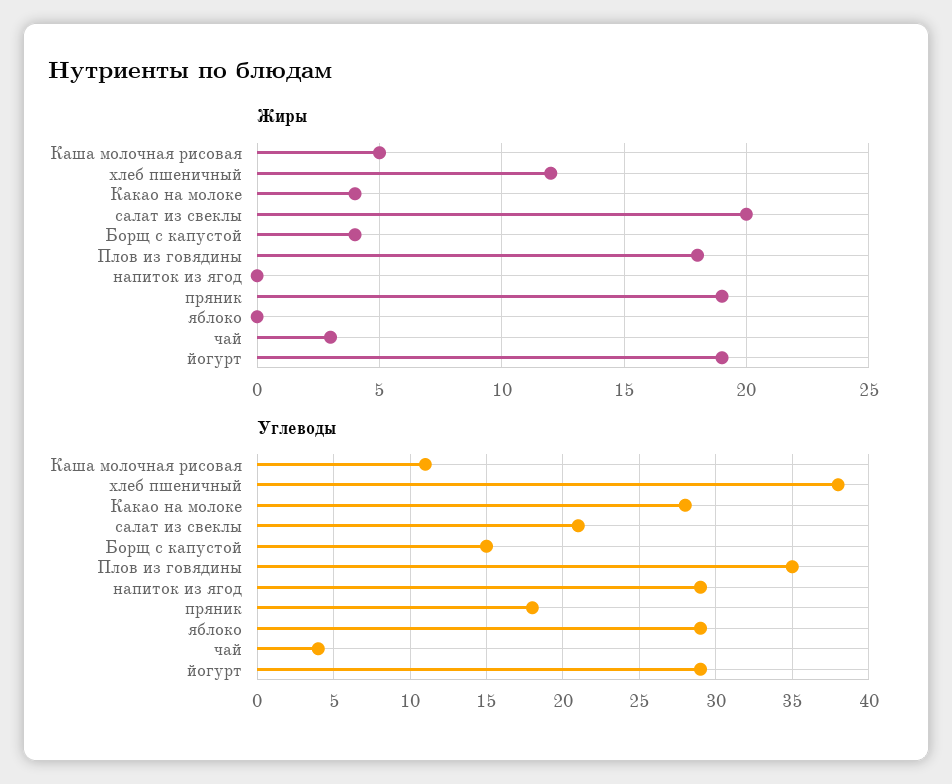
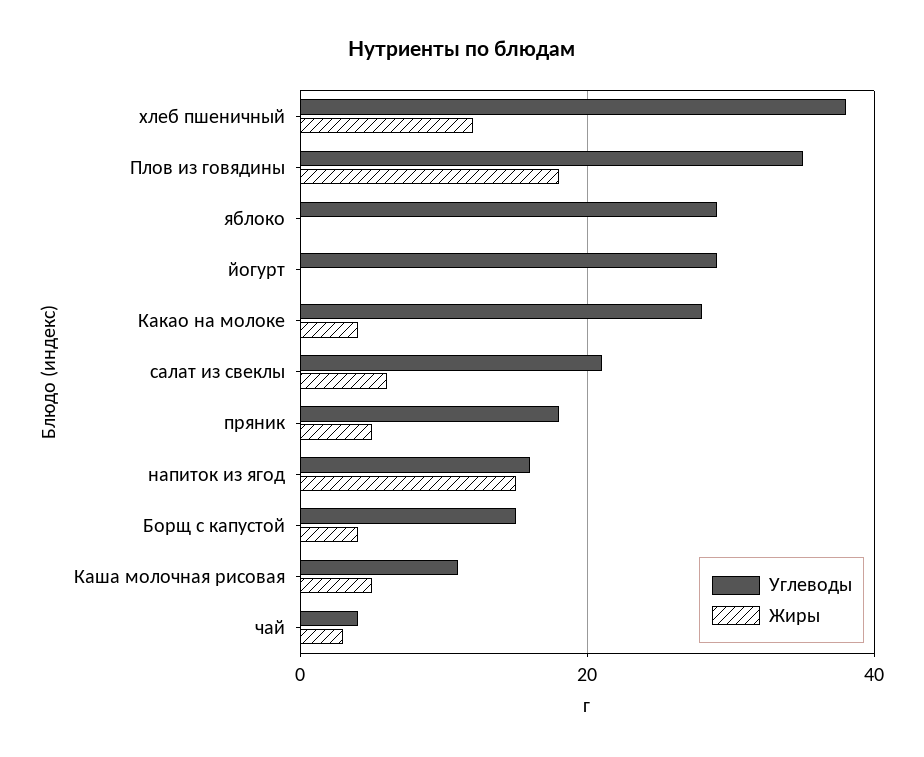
Жиры, салат из свеклы: 20 -> 5
Жиры, напиток из ягод: 0 -> 15
Жиры, пряник: 19 -> 5
Жиры, йогурт: 19 -> 0
Углеводы, напиток из ягод: 29 -> 15

